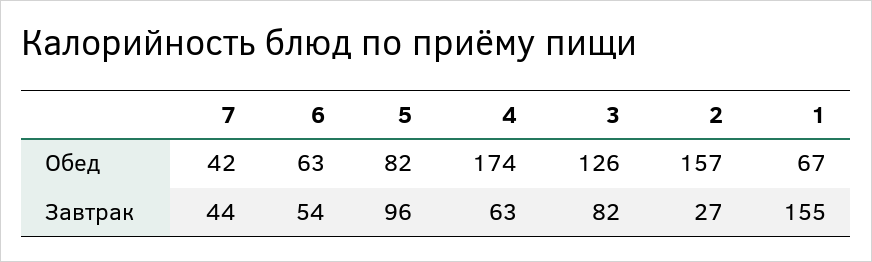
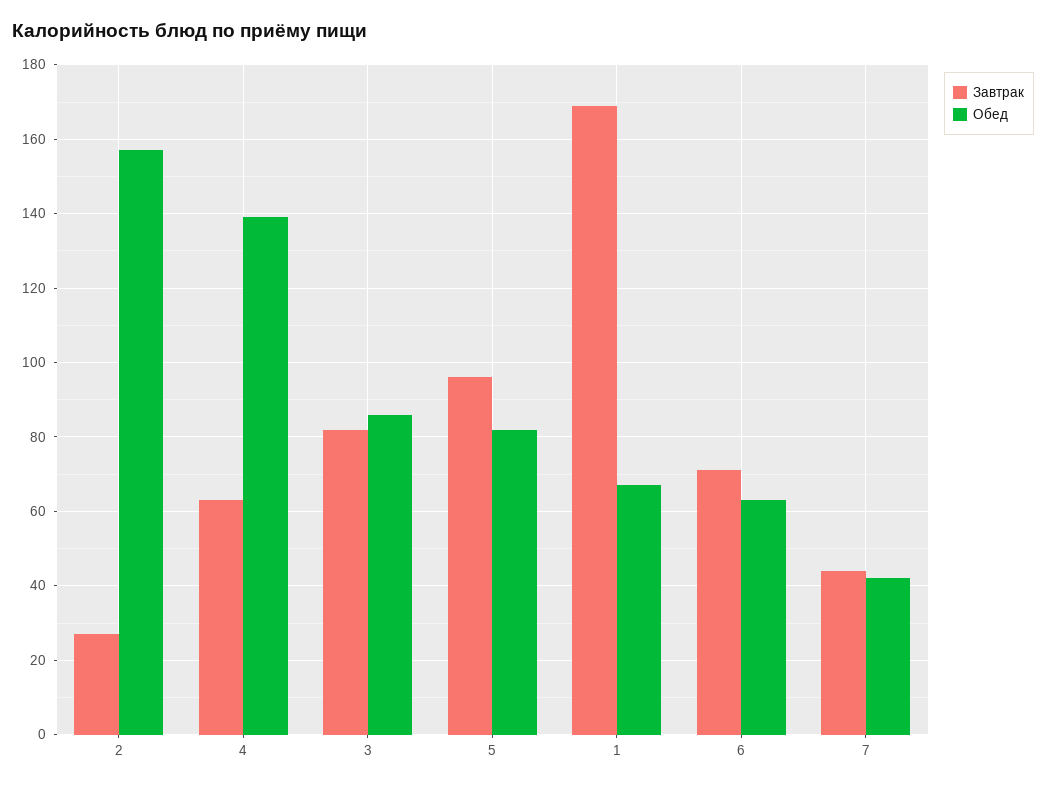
Обед, 4: 174 -> 140
Обед, 3: 126 -> 85
Завтрак, 6: 54 -> 70
Завтрак, 1: 155 -> 170

